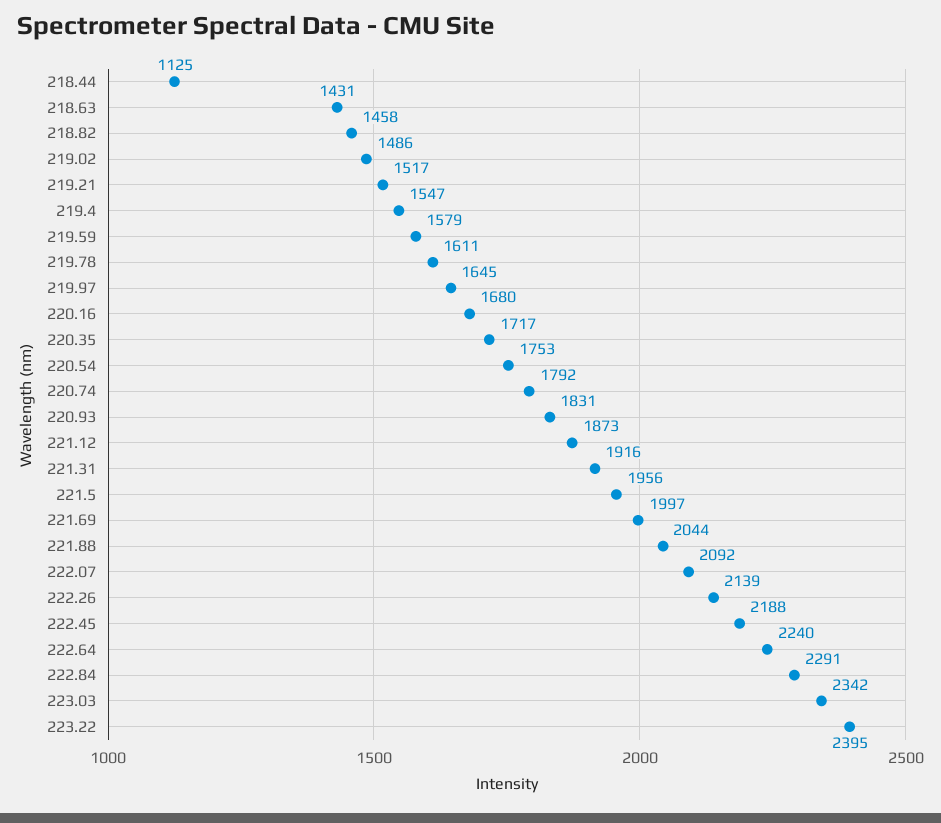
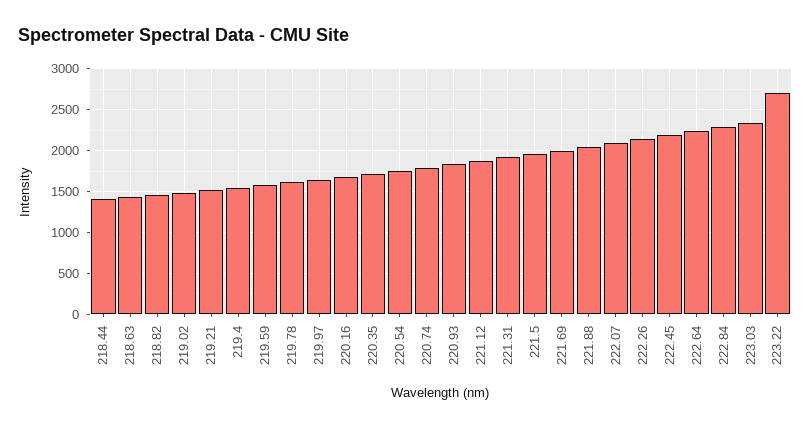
218.44: 1125 -> 1400
223.22: 2395 -> 2700

